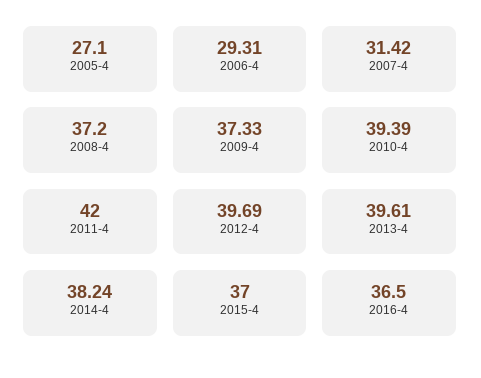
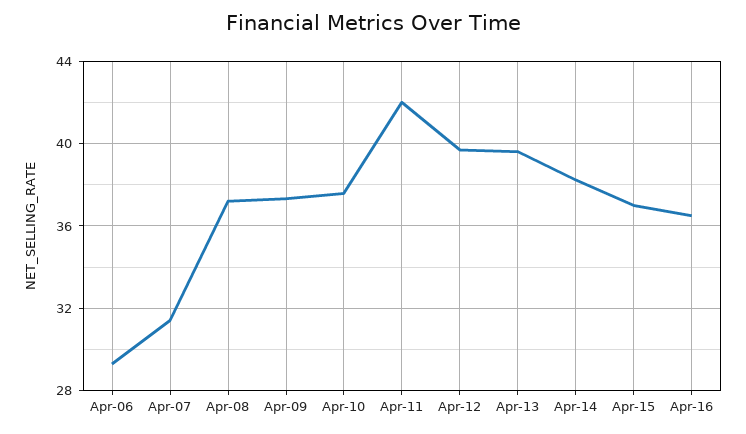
2005-4: 27.1 -> none
2010-4: 39.39 -> 37.5

